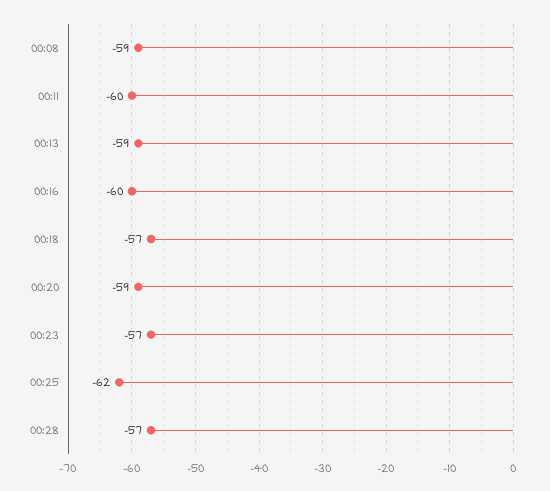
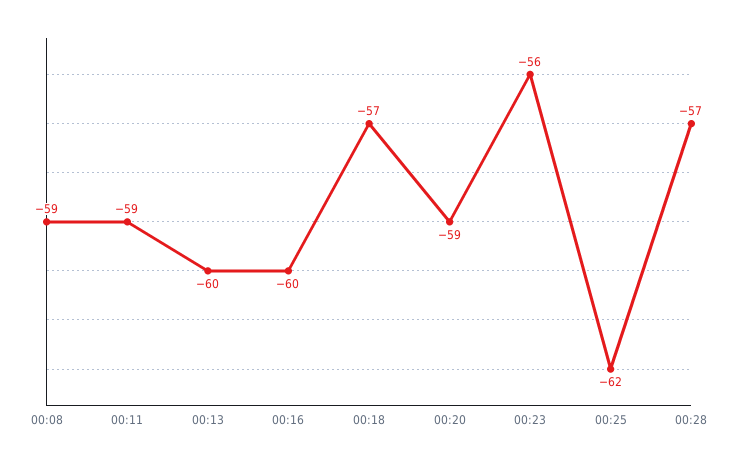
00:11: -60 -> -59
00:13: -59 -> -60
00:23: -57 -> -56

